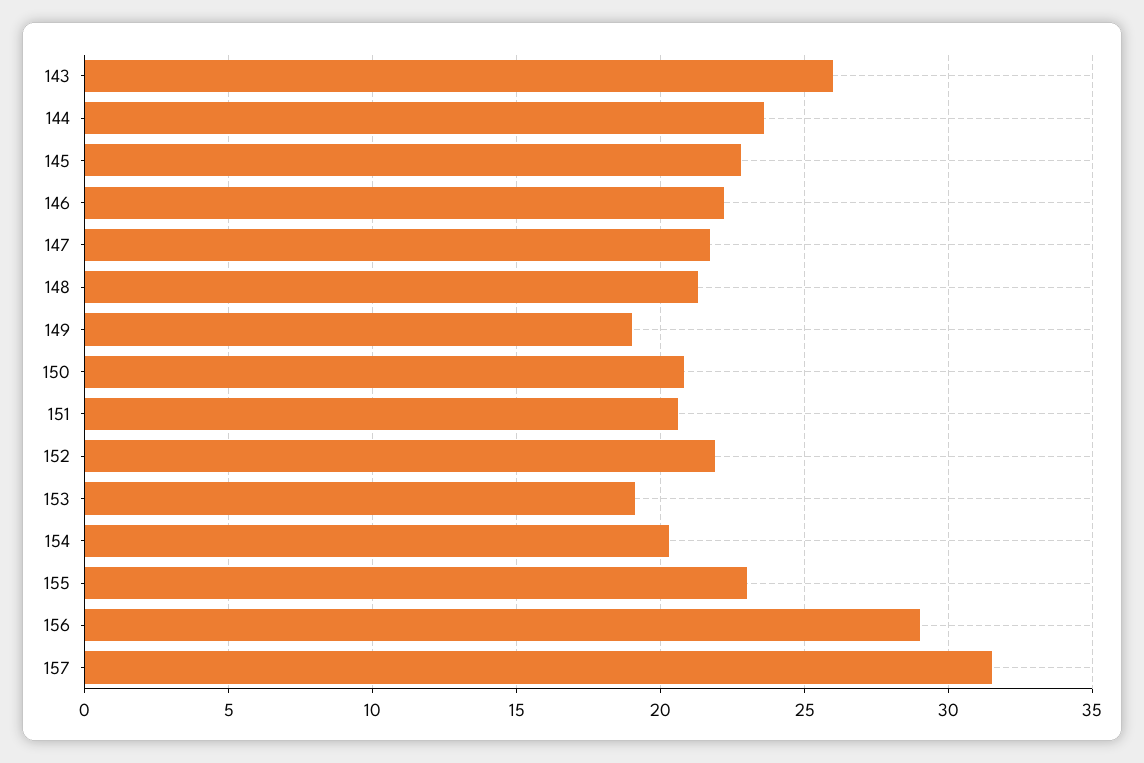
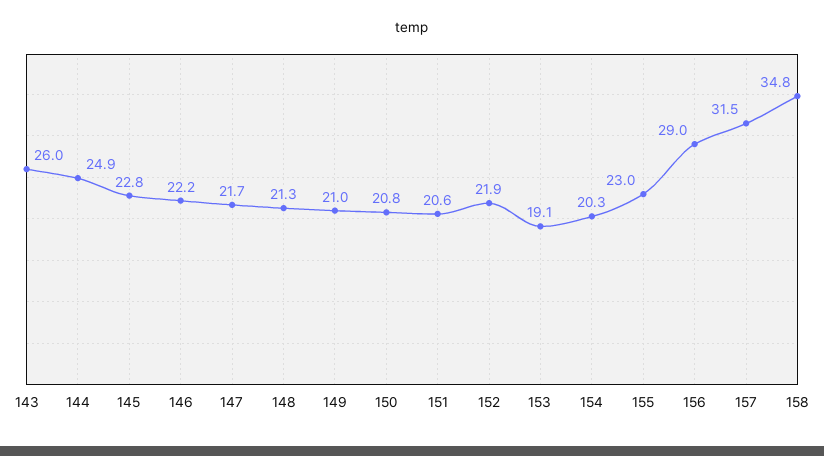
144: 23.5 -> 24.9
149: 19 -> 21
158: none -> 34.8

